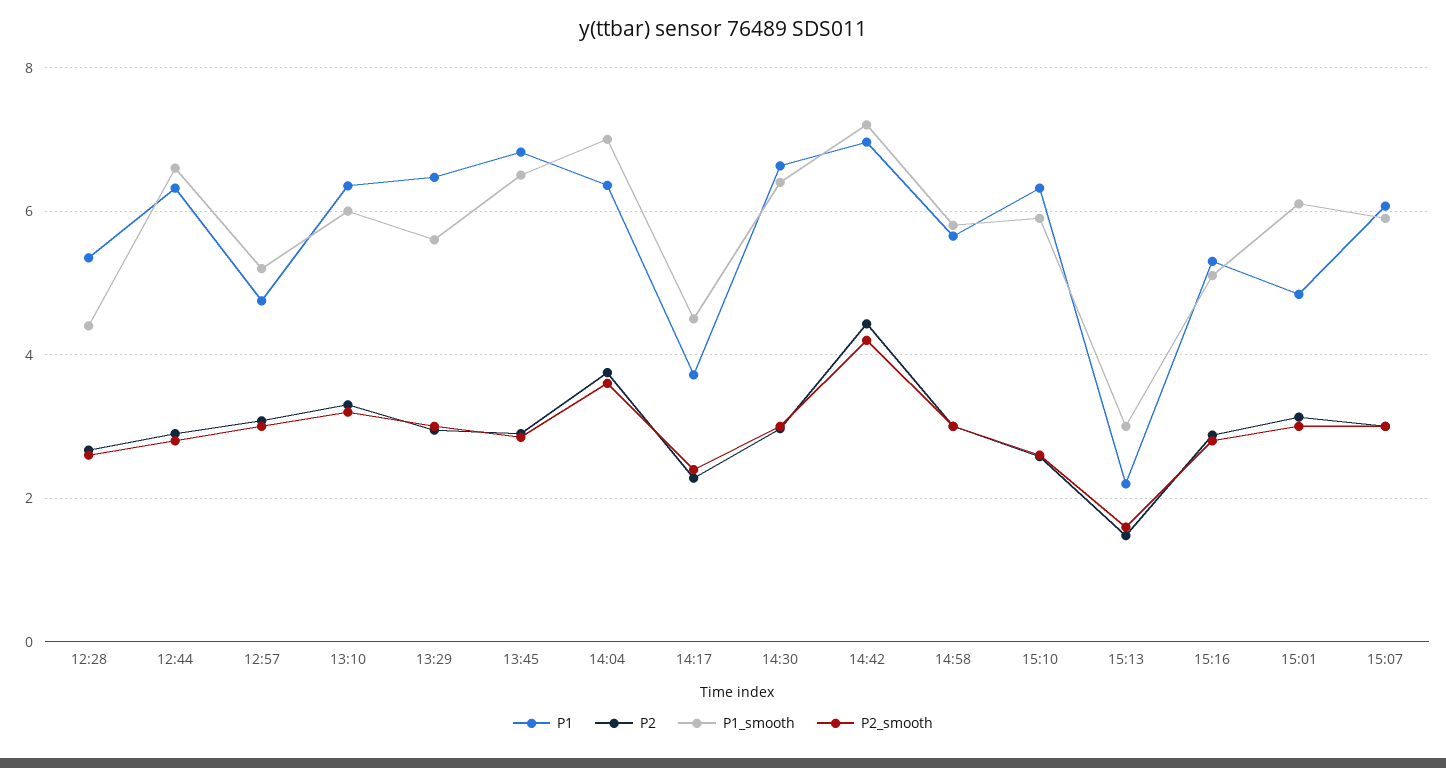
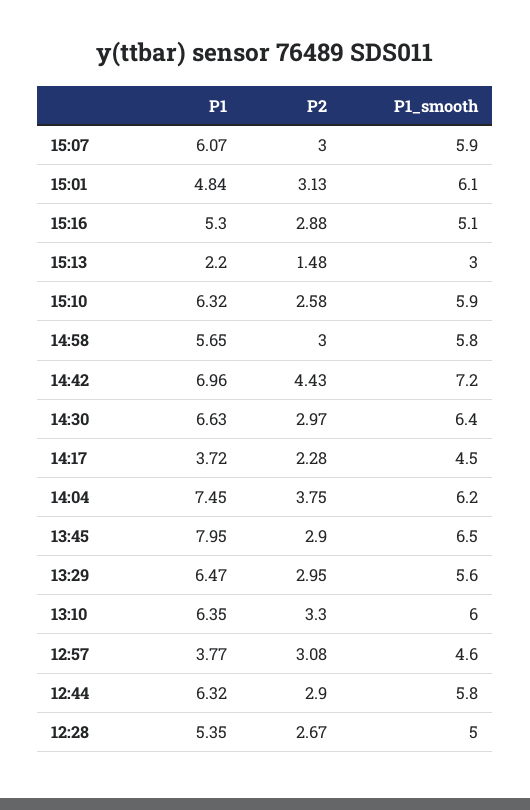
P1_smooth, 12:28: 4.4 -> 5
P2_smooth, 12:28: 2.6 -> none
P1_smooth, 12:44: 6.6 -> 5.8
P2_smooth, 12:44: 2.8 -> none
P1, 12:57: 4.8 -> 3.77
P1_smooth, 12:57: 5.2 -> 4.6
P2_smooth, 12:57: 3 -> none
P2_smooth, 13:10: 3.2 -> none
P2_smooth, 13:29: 3 -> none
P1, 13:45: 6.8 -> 7.95
P2_smooth, 13:45: 2.8 -> none
P1, 14:04: 6.4 -> 7.45
P1_smooth, 14:04: 7 -> 6.2
P2_smooth, 14:04: 3.6 -> none
P2_smooth, 14:17: 2.4 -> none
P2_smooth, 14:30: 3 -> none
P2_smooth, 14:42: 4.2 -> none
P2_smooth, 14:58: 3 -> none
P2_smooth, 15:10: 2.6 -> none
P2_smooth, 15:13: 1.6 -> none
P2_smooth, 15:16: 2.8 -> none
P2_smooth, 15:01: 3 -> none
P2_smooth, 15:07: 3 -> none

